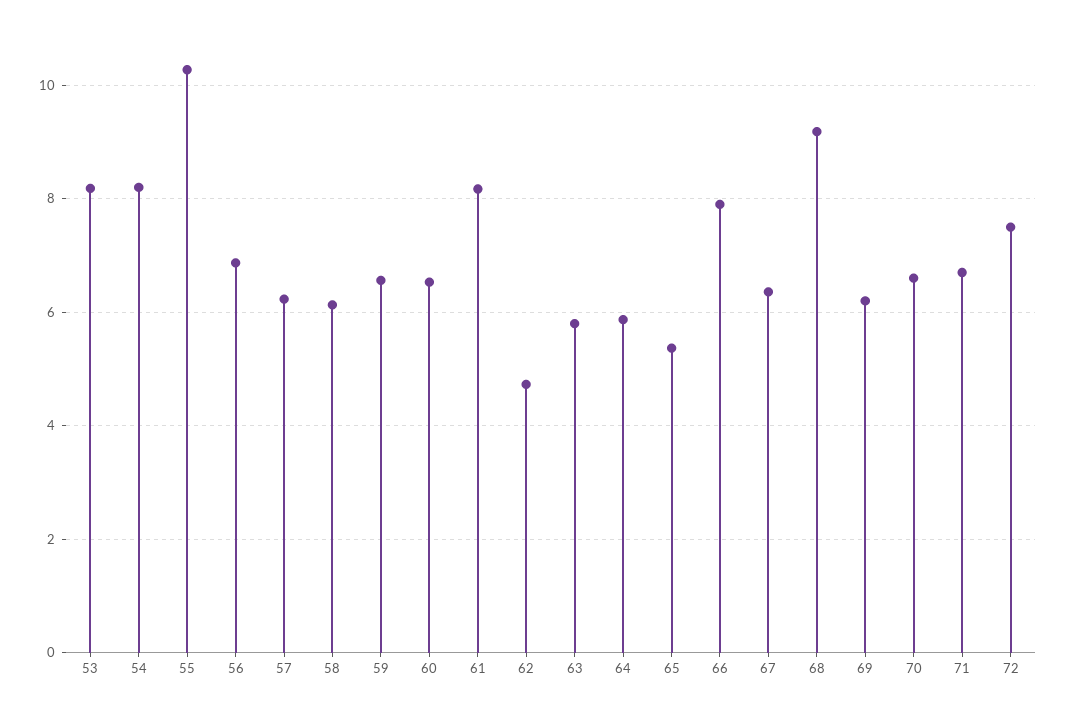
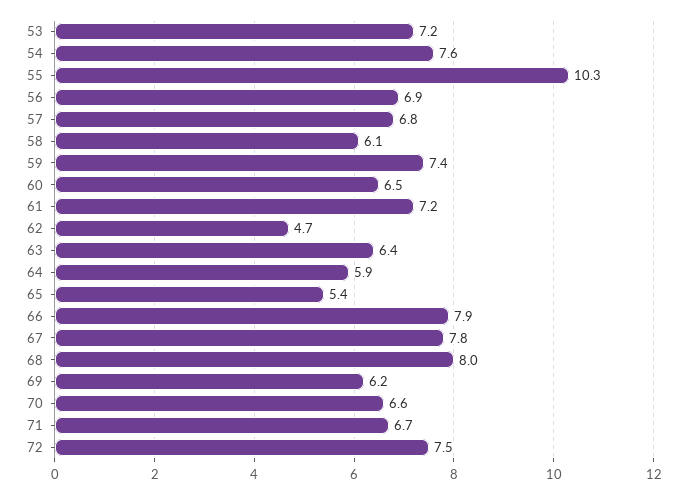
53: 8.2 -> 7.2
54: 8.2 -> 7.6
57: 6.2 -> 6.8
59: 6.6 -> 7.4
61: 8.2 -> 7.2
63: 5.8 -> 6.4
67: 6.4 -> 7.8
68: 9.2 -> 8

